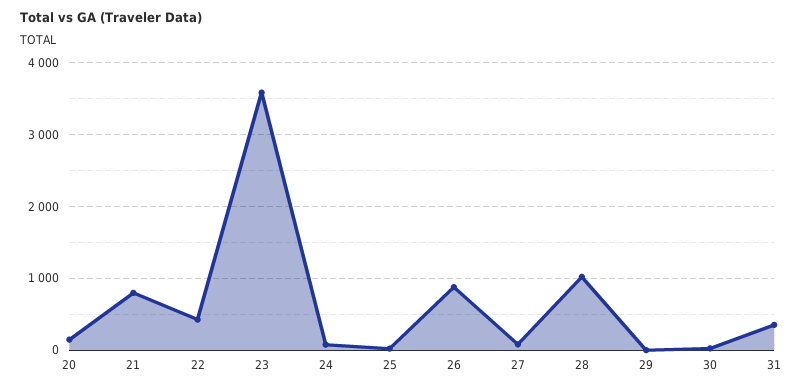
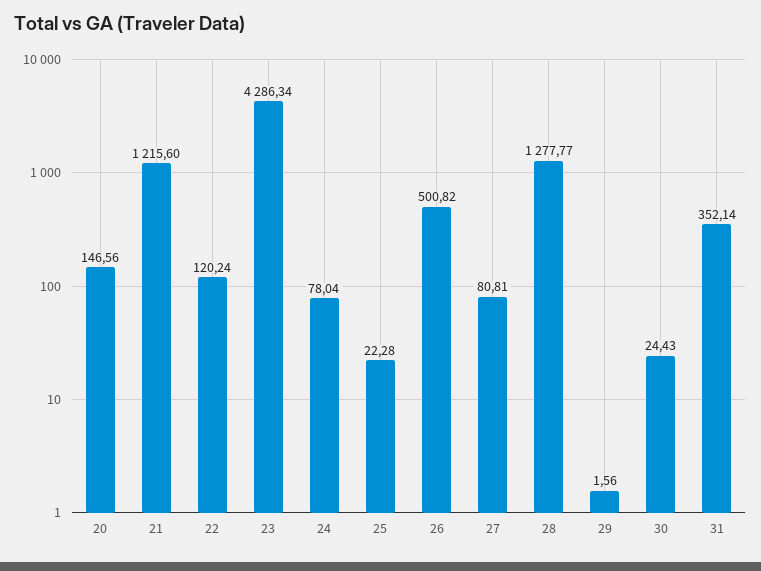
21: 800 -> 1215.6
22: 400 -> 120.24
23: 3600 -> 4286.34
26: 900 -> 500.82
28: 1000 -> 1277.77

